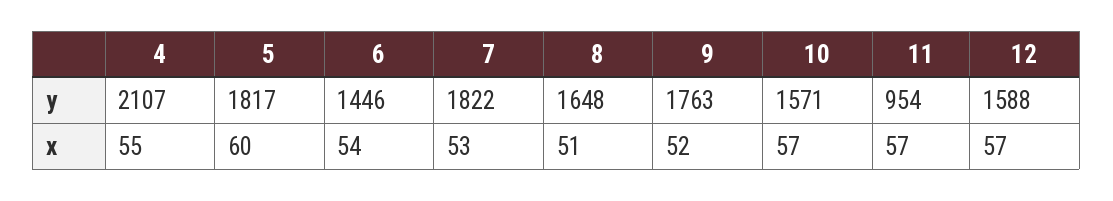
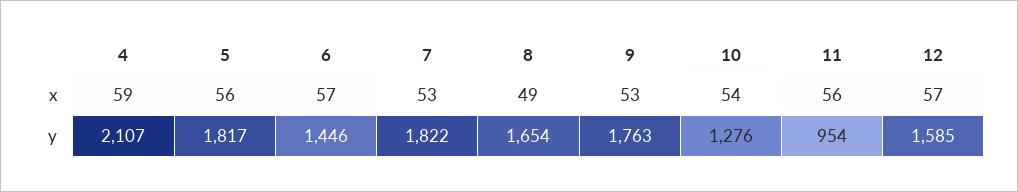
8, y: 1648 -> 1654
10, y: 1571 -> 1276
12, y: 1588 -> 1585
4, x: 55 -> 59
5, x: 60 -> 56
6, x: 54 -> 57
8, x: 51 -> 49
9, x: 52 -> 53
10, x: 57 -> 54
11, x: 57 -> 56

